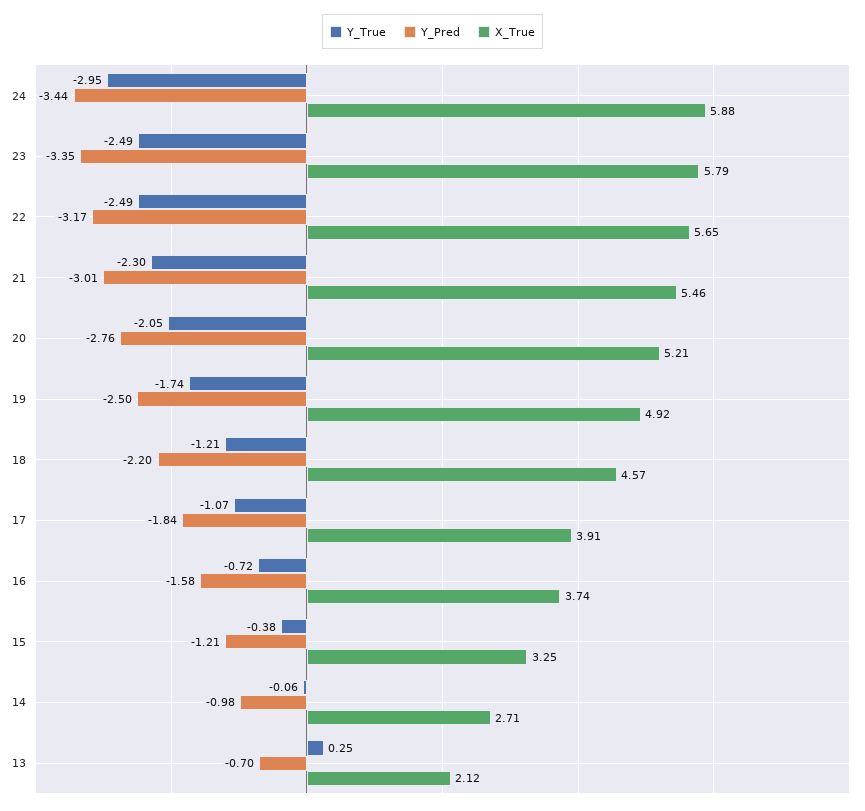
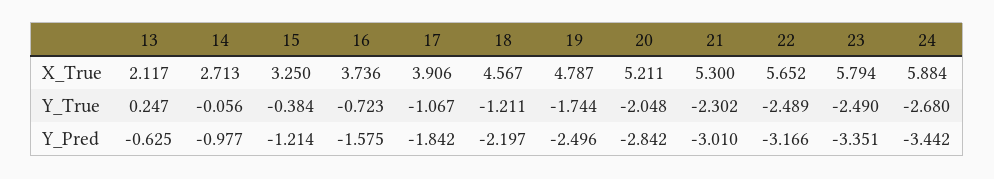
Y_True, 24: -2.95 -> -2.68
X_True, 21: 5.46 -> 5.3
Y_Pred, 20: -2.76 -> -2.842
X_True, 19: 4.92 -> 4.787
Y_Pred, 13: -0.7 -> -0.625

